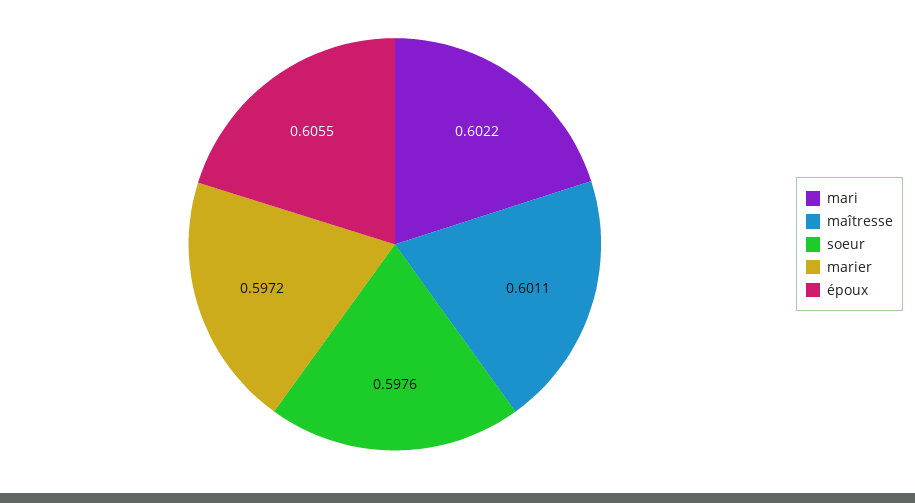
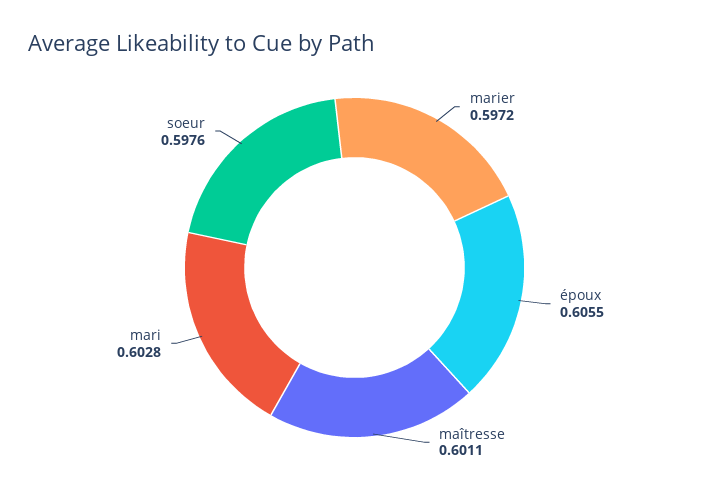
mari: 0.6022 -> 0.6028

